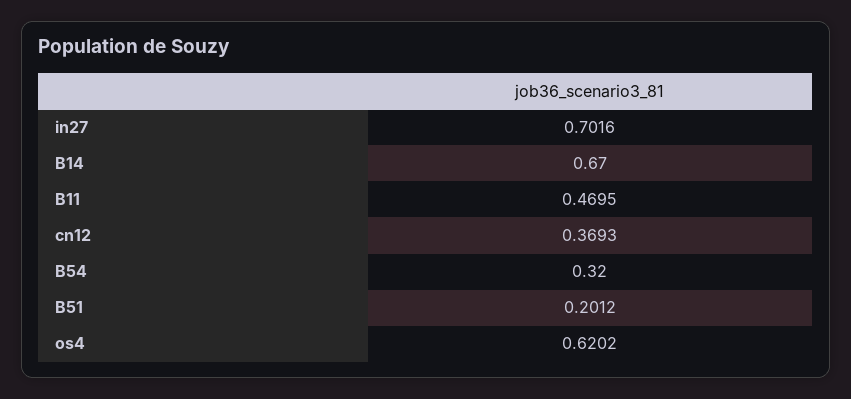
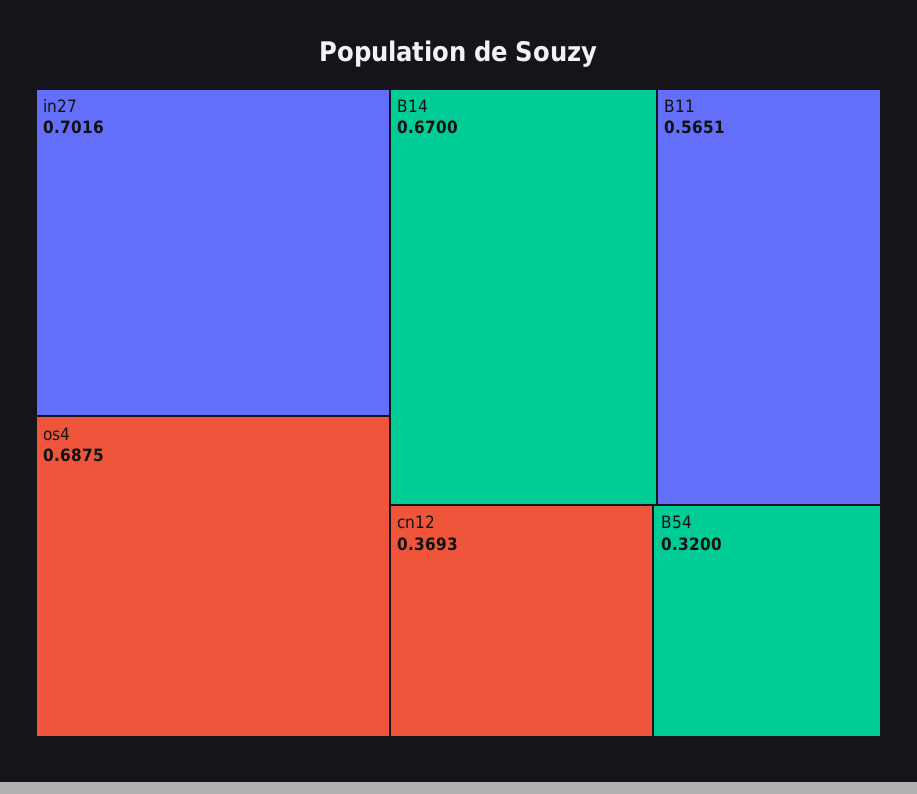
B11: 0.4695 -> 0.5651
B51: 0.2012 -> none
os4: 0.6202 -> 0.6875

